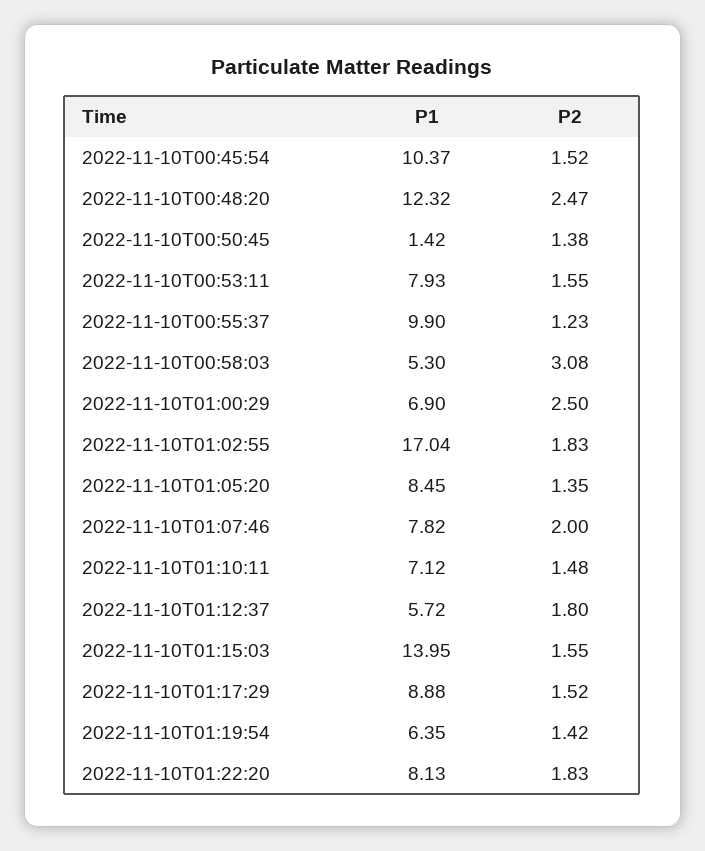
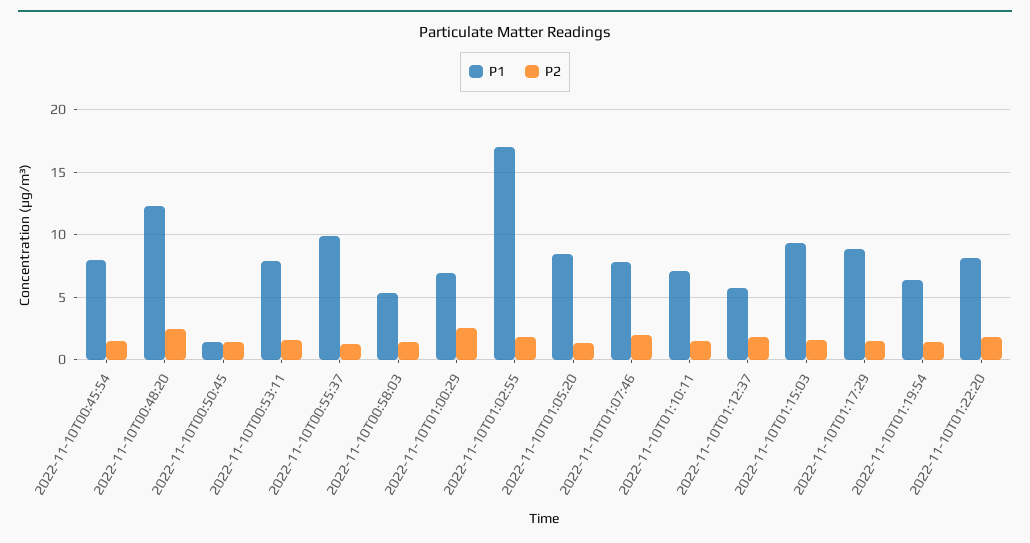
P1, 2022-11-10T00:45:54: 10.37 -> 8
P2, 2022-11-10T00:58:03: 3.08 -> 1.5
P1, 2022-11-10T01:15:03: 13.95 -> 9.5

